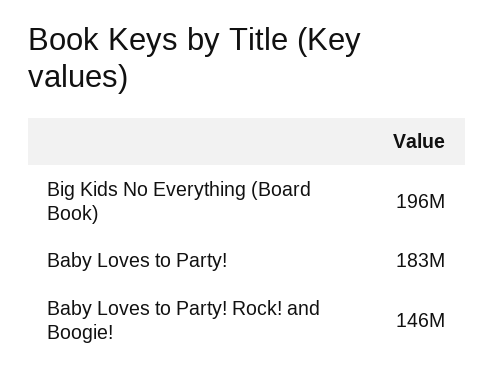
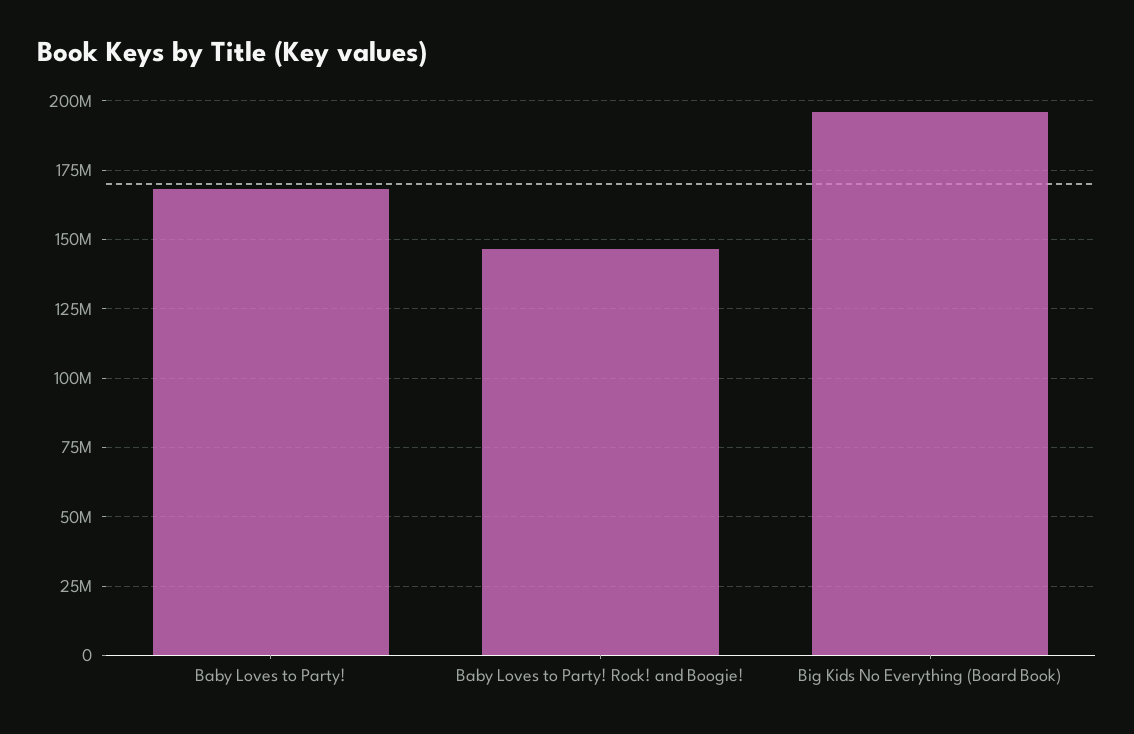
Baby Loves to Party!: 183000000 -> 167500000

